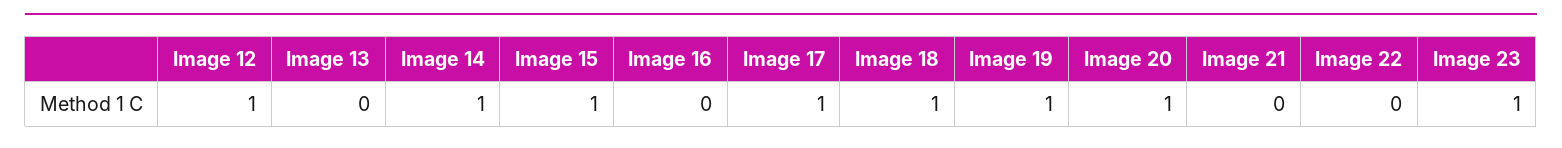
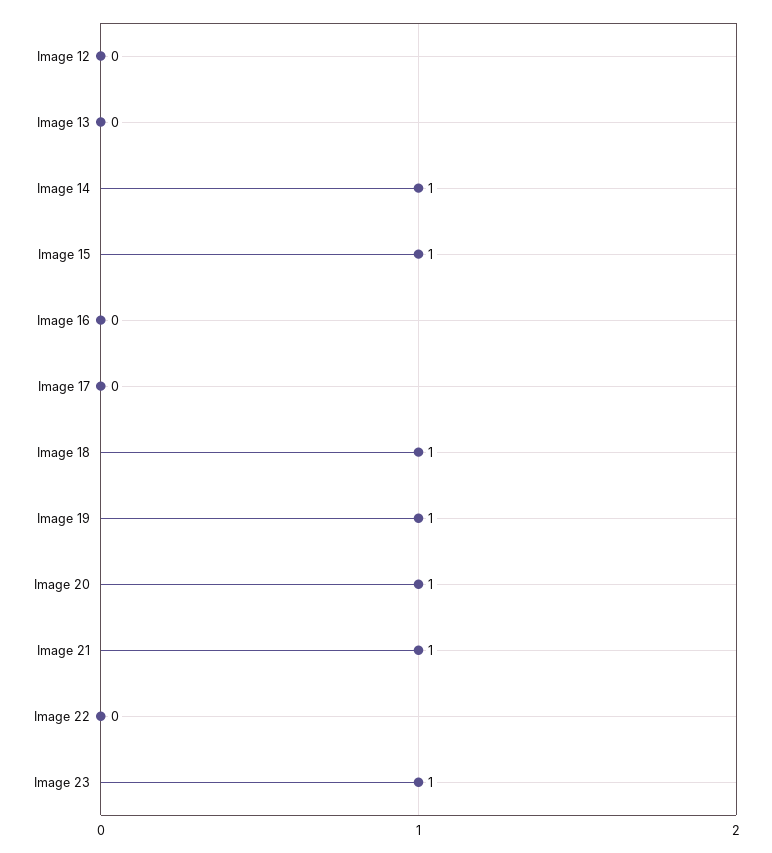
Image 12: 1 -> 0
Image 17: 1 -> 0
Image 21: 0 -> 1

